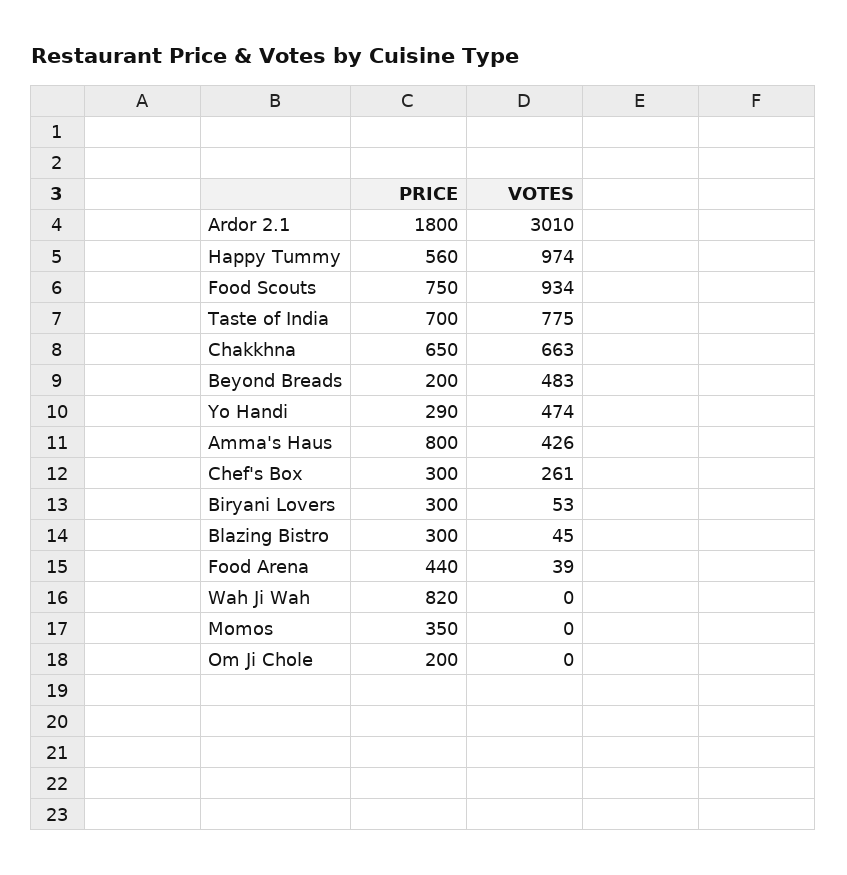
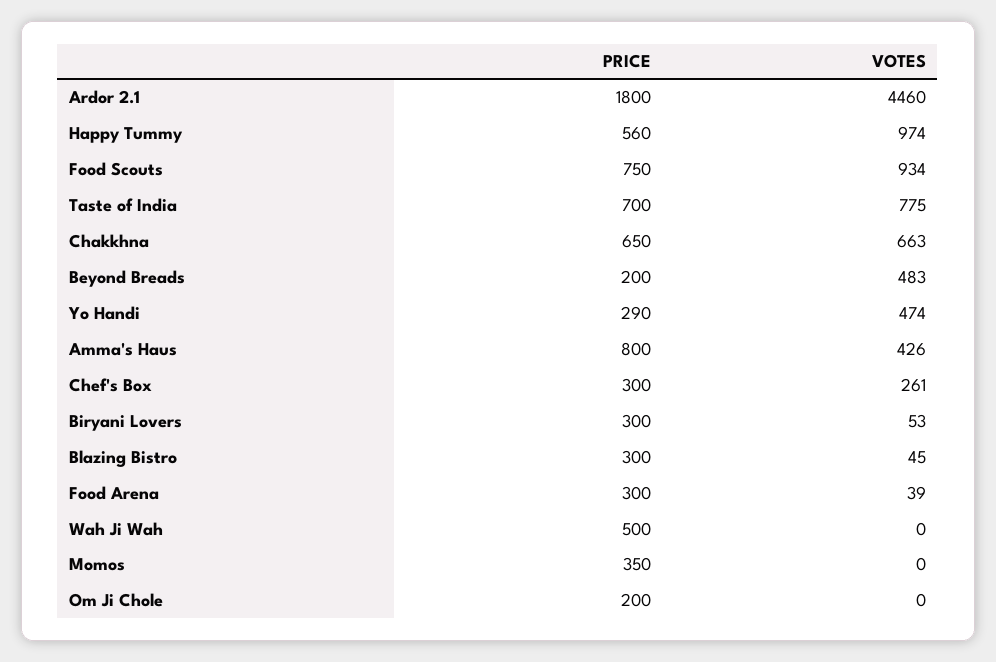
VOTES, Ardor 2.1: 3010 -> 4460
PRICE, Food Arena: 440 -> 300
PRICE, Wah Ji Wah: 820 -> 500

